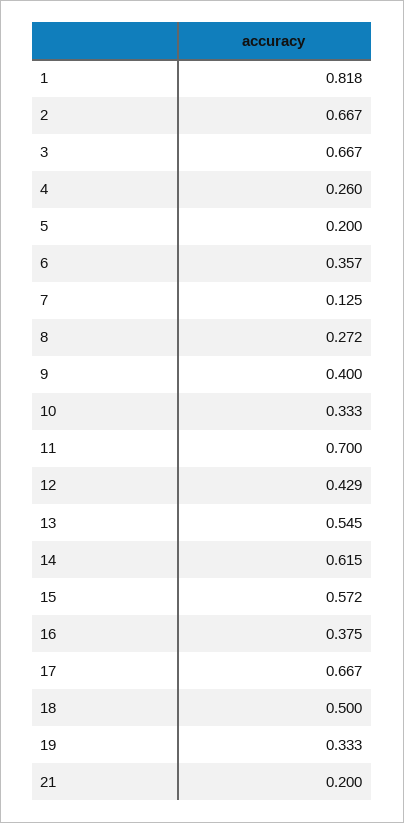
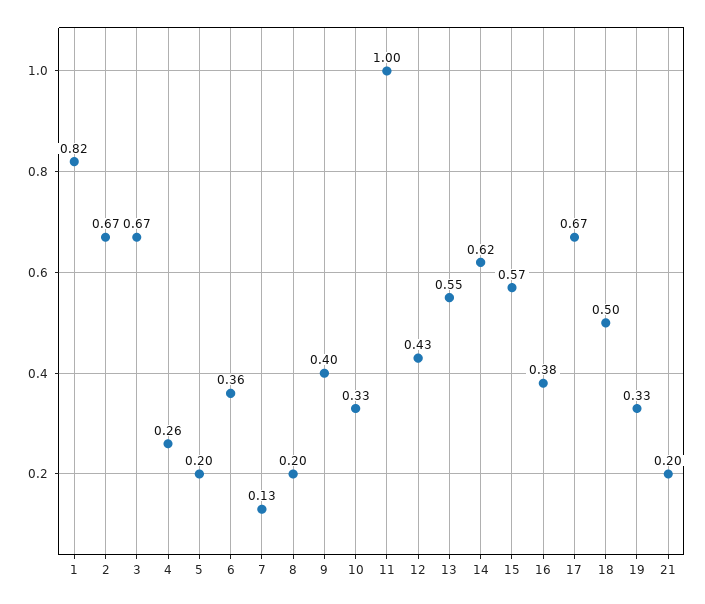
8: 0.272 -> 0.2
11: 0.7 -> 1

